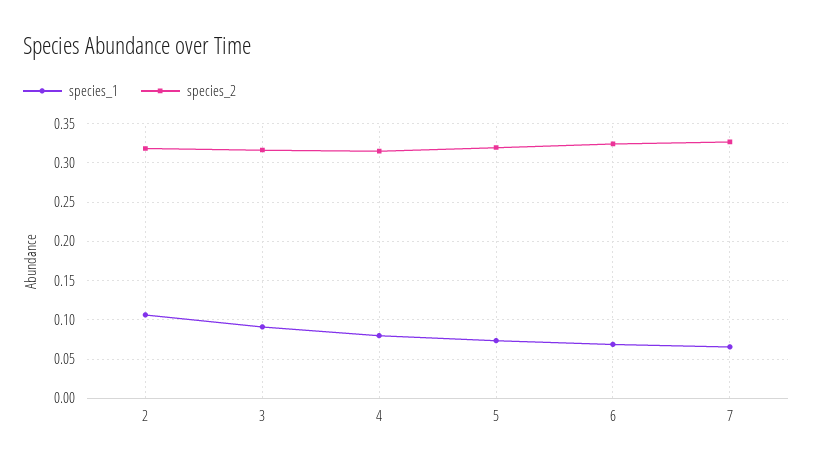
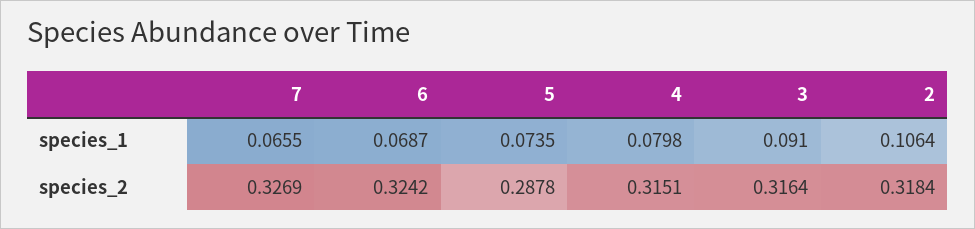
species_2, 5: 0.32 -> 0.2878

